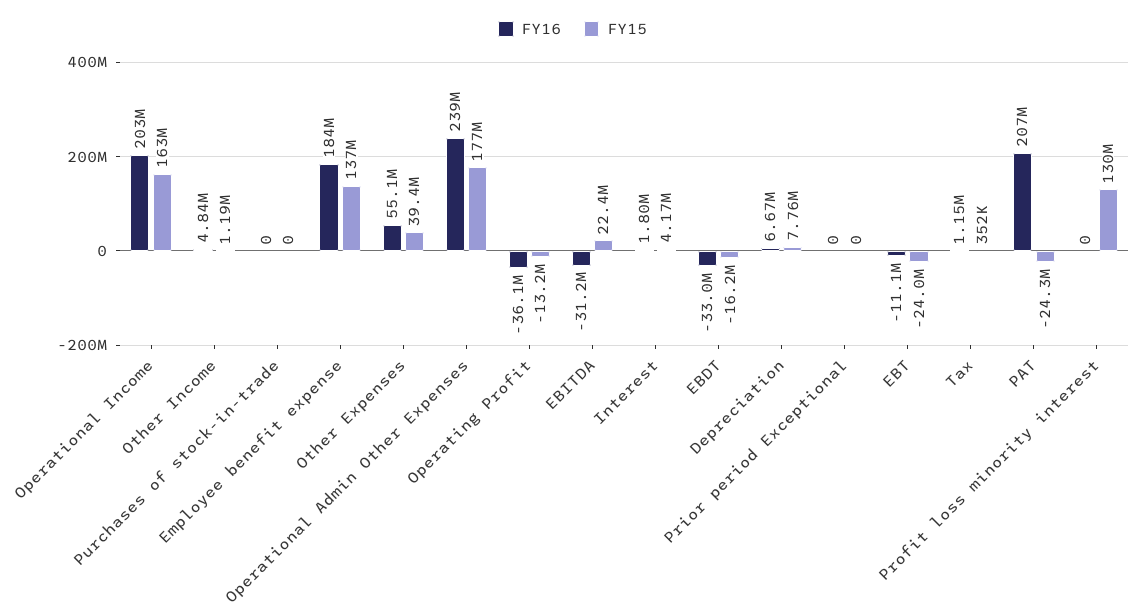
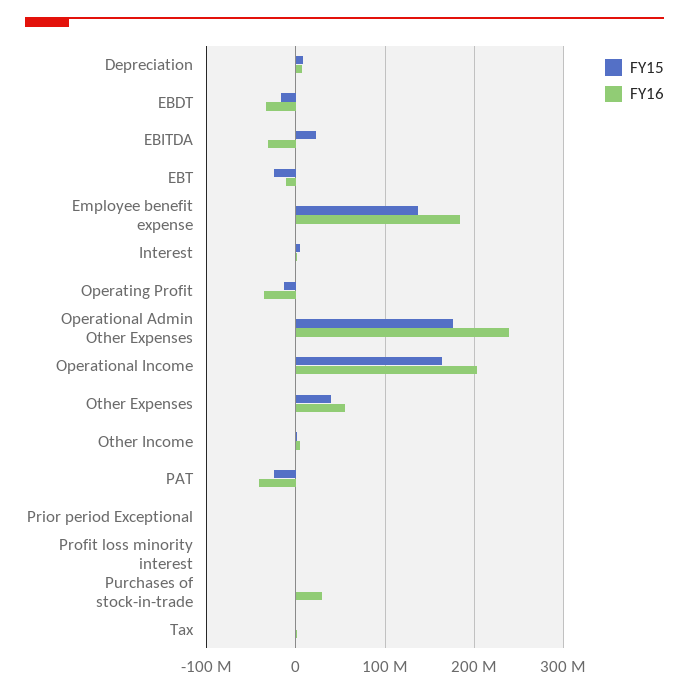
FY16, Purchases of stock-in-trade: 0 -> 30000000
FY16, PAT: 207000000 -> -40000000
FY15, Profit loss minority interest: 130000000 -> 0

